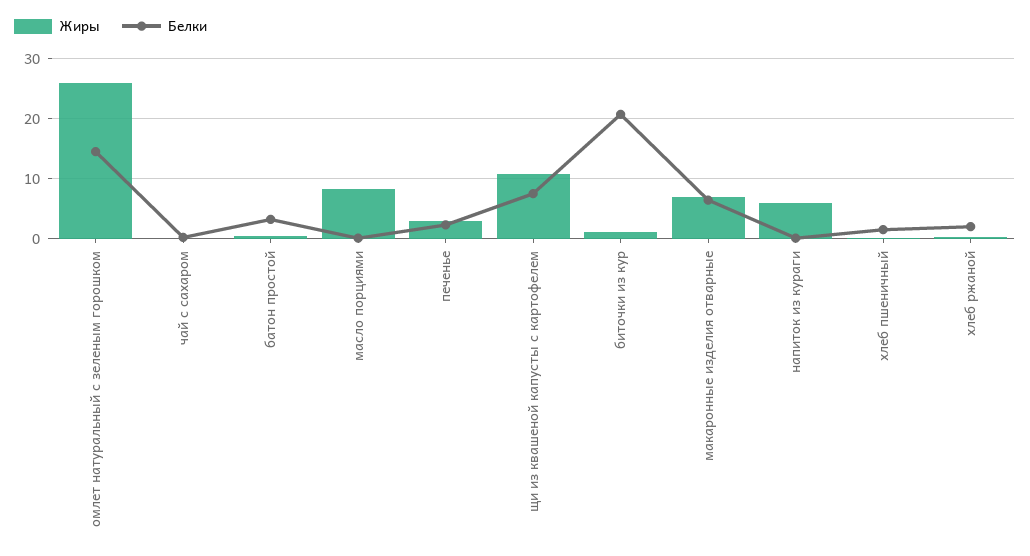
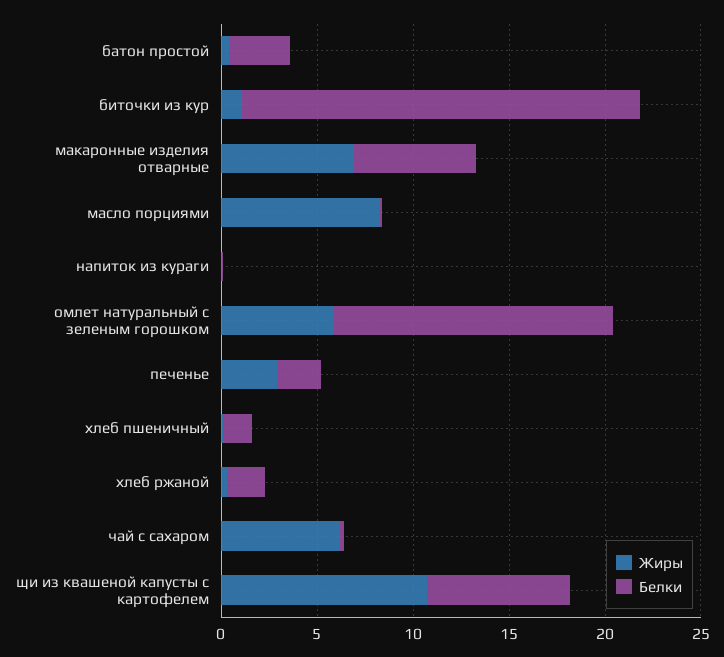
Жиры, омлет натуральный с зеленым горошком: 26 -> 6
Жиры, чай с сахаром: 0 -> 6
Жиры, напиток из кураги: 6 -> 0

